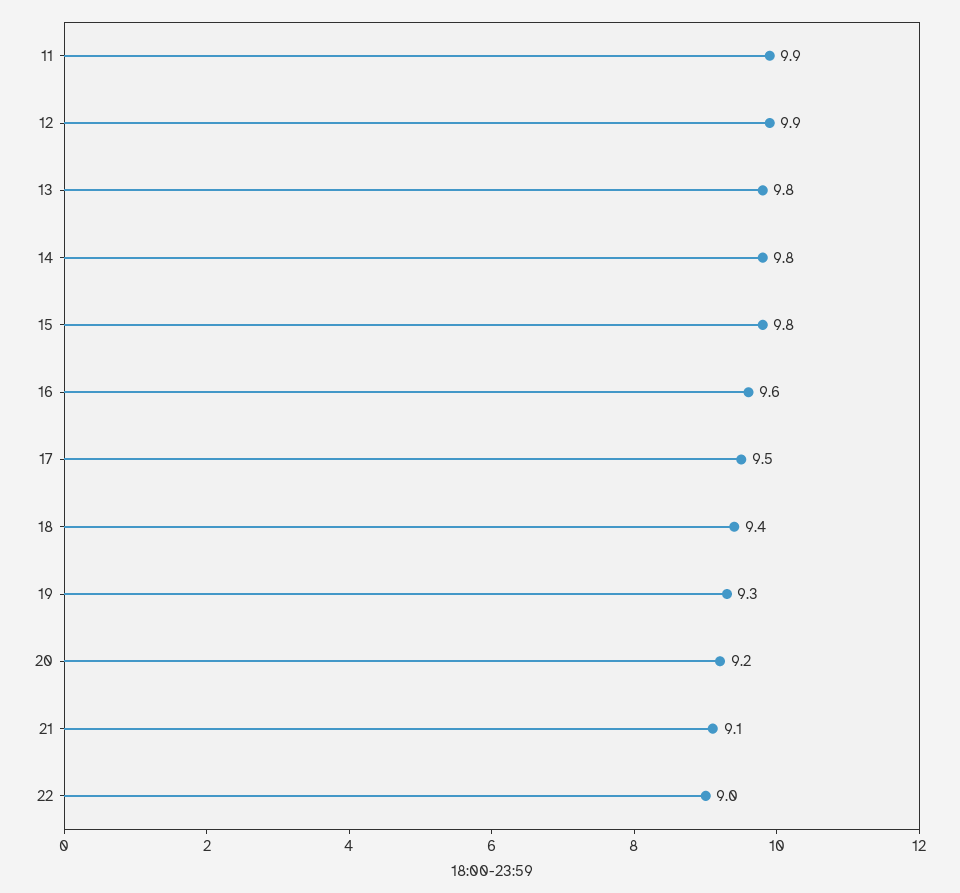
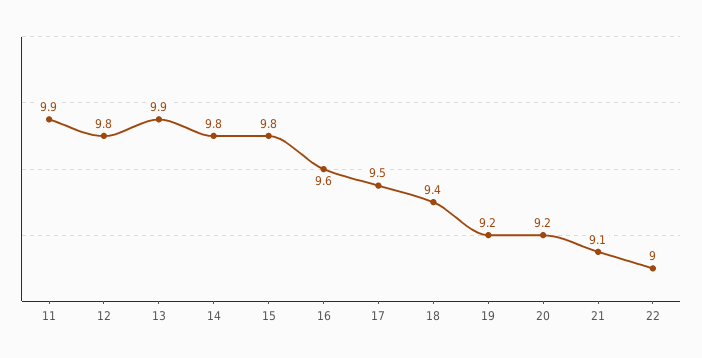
12: 9.9 -> 9.8
13: 9.8 -> 9.9
19: 9.3 -> 9.2

